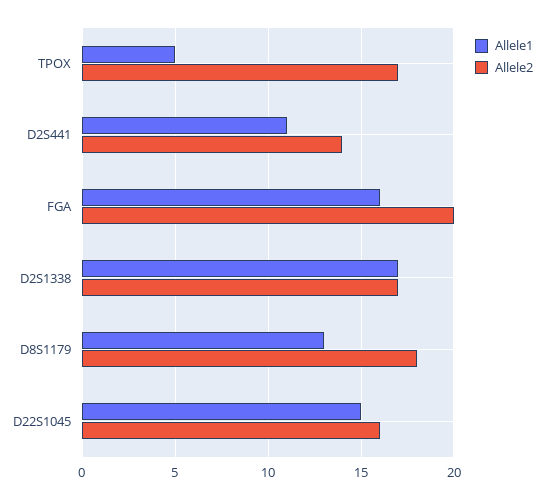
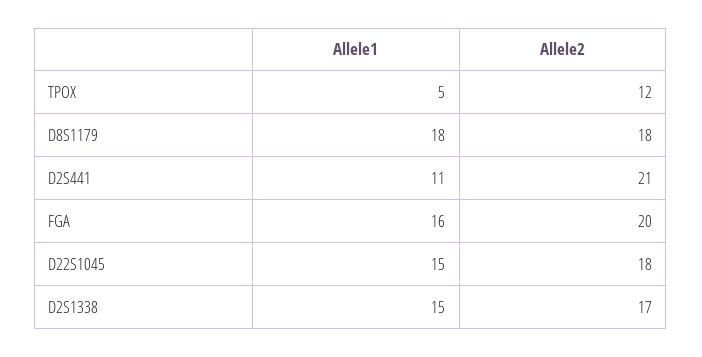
Allele2, TPOX: 17 -> 12
Allele2, D2S441: 14 -> 21
Allele1, D2S1338: 17 -> 15
Allele1, D8S1179: 13 -> 18
Allele2, D22S1045: 16 -> 18

